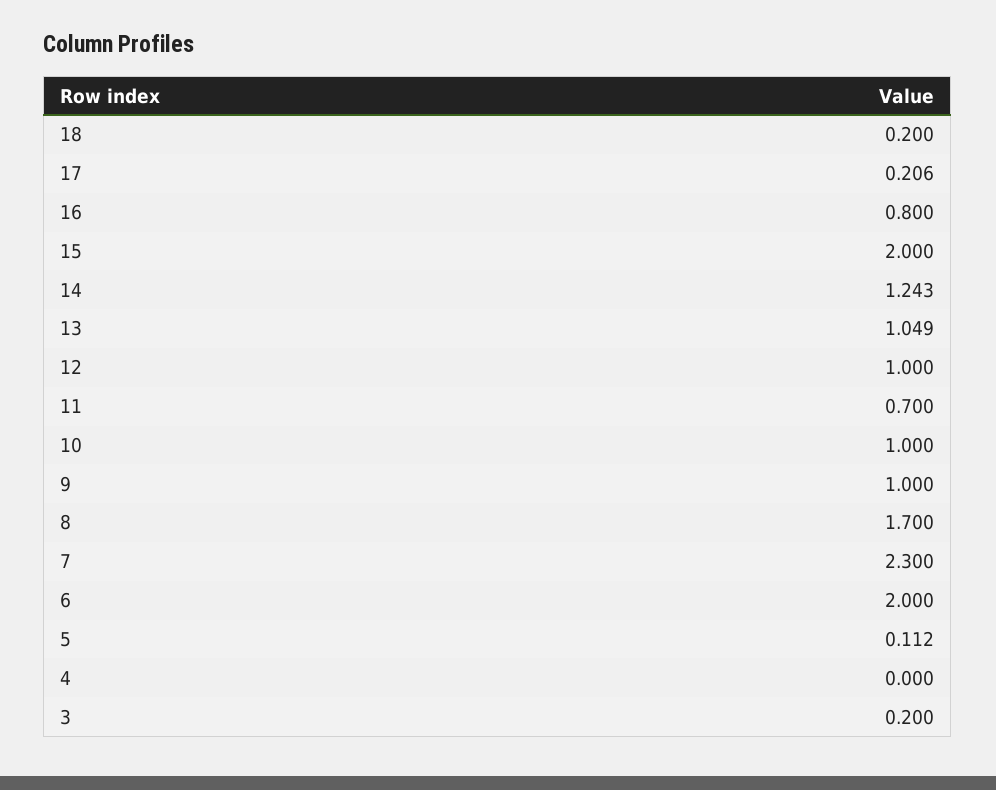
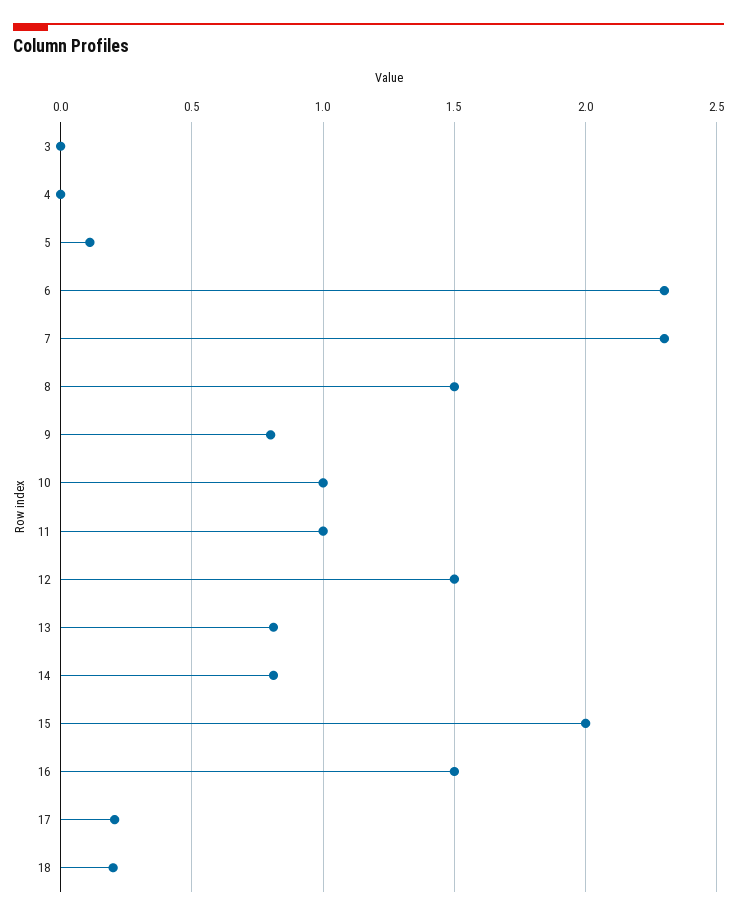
16: 0.8 -> 1.5
14: 1.243 -> 0.8
13: 1.049 -> 0.8
12: 1 -> 1.5
11: 0.7 -> 1
9: 1 -> 0.8
8: 1.7 -> 1.5
6: 2 -> 2.3
3: 0.2 -> 0

